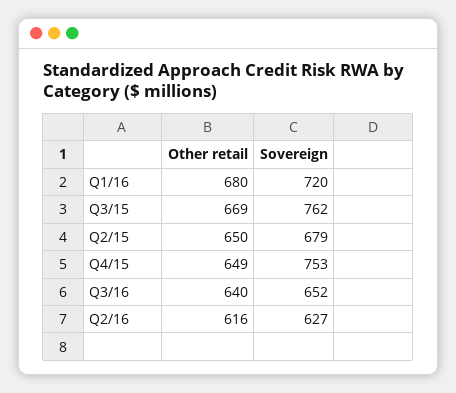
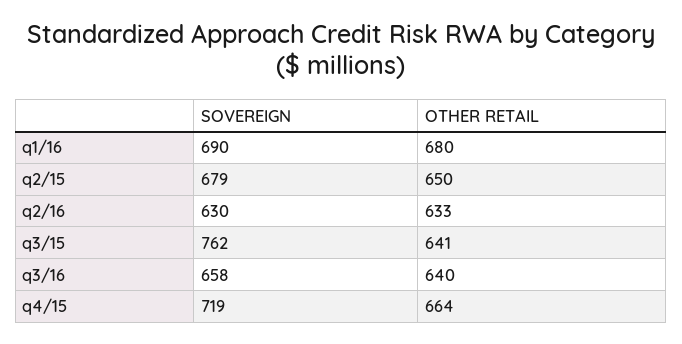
Sovereign, Q1/16: 720 -> 690
Other retail, Q3/15: 669 -> 641
Other retail, Q4/15: 649 -> 664
Sovereign, Q4/15: 753 -> 719
Sovereign, Q3/16: 652 -> 658
Other retail, Q2/16: 616 -> 633
Sovereign, Q2/16: 627 -> 630

